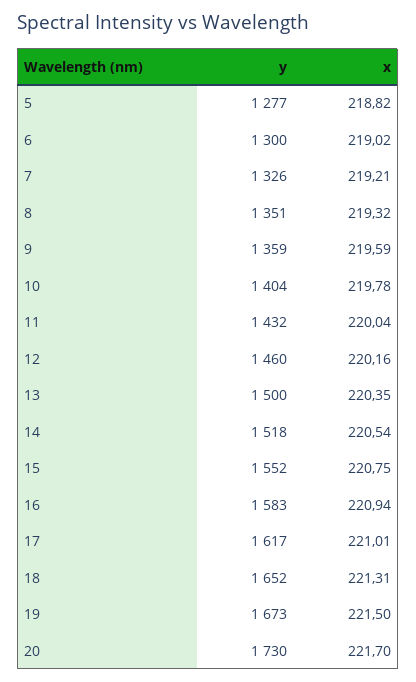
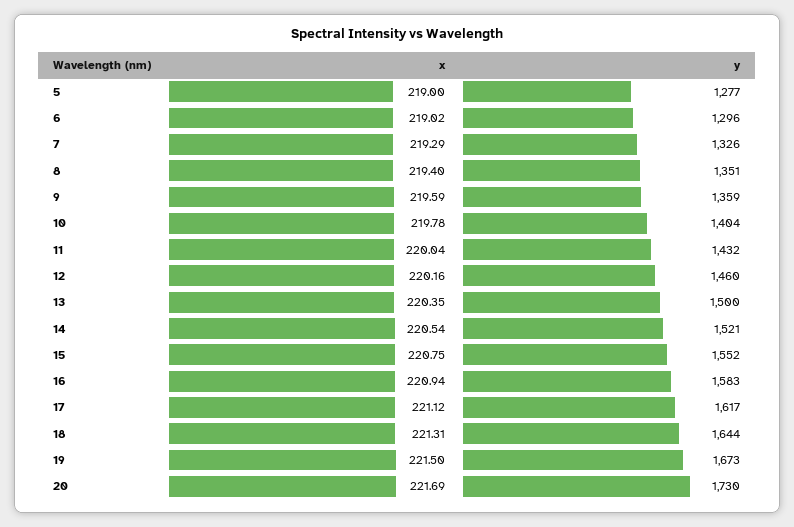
x, 5: 218.82 -> 219
y, 6: 1300 -> 1296
x, 7: 219.21 -> 219.29
x, 8: 219.32 -> 219.4
y, 14: 1518 -> 1521
x, 17: 221.01 -> 221.12
y, 18: 1652 -> 1644
x, 20: 221.7 -> 221.69

